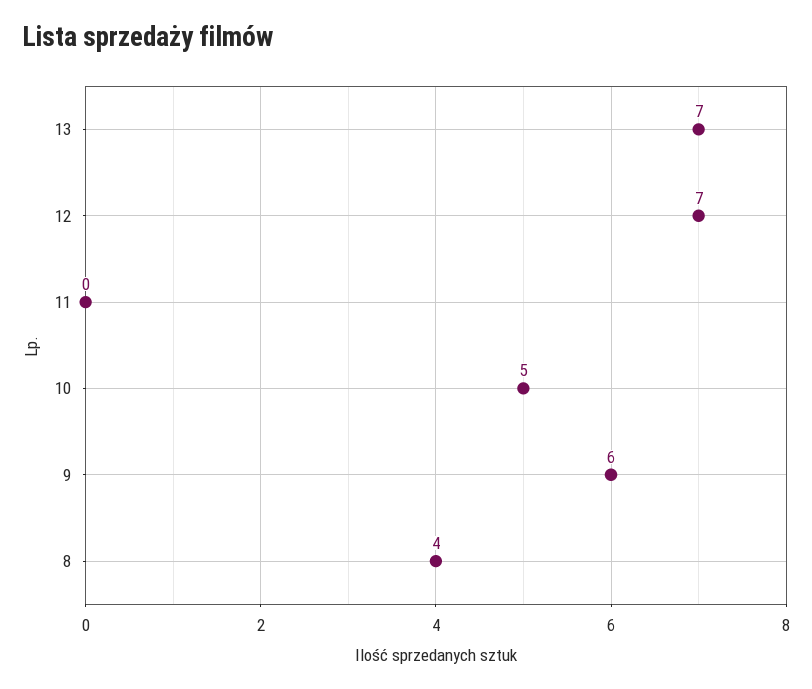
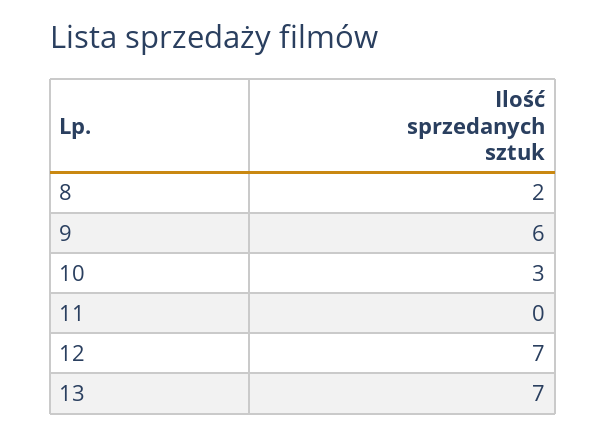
10: 5 -> 3
8: 4 -> 2

